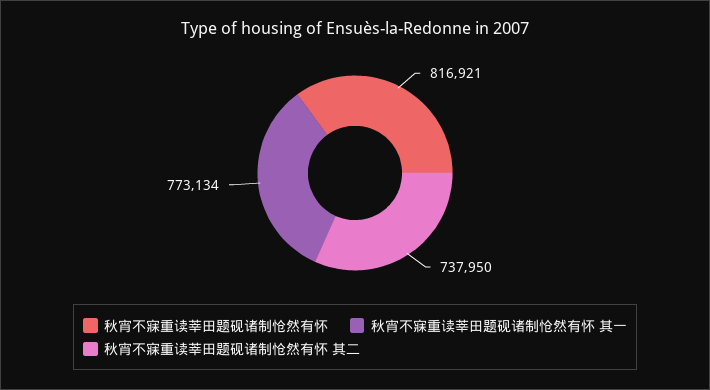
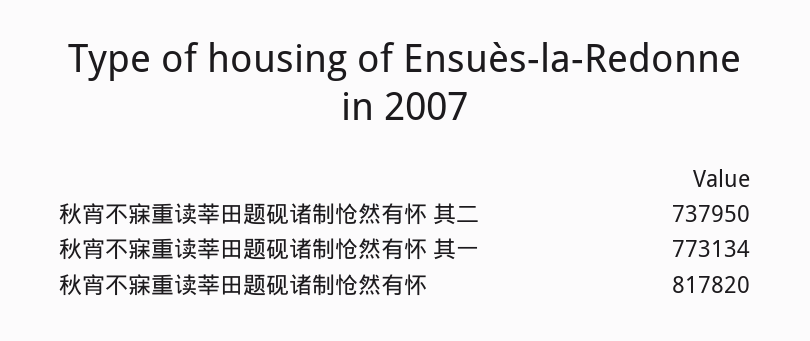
秋宵不寐重读莘田题砚诸制怆然有怀: 816921 -> 817820

